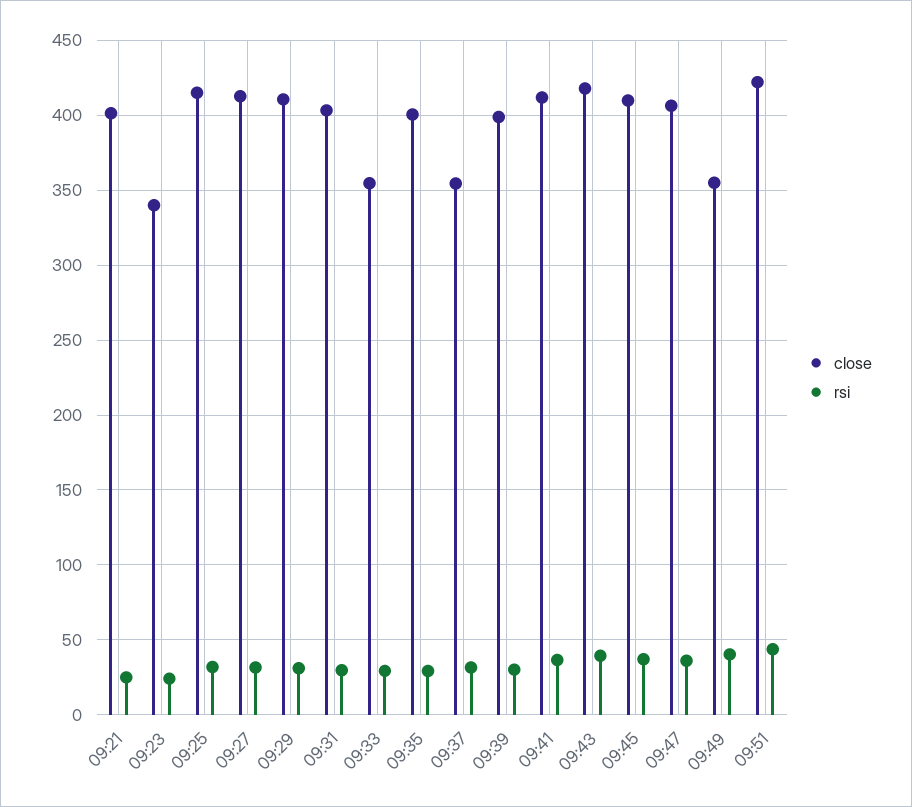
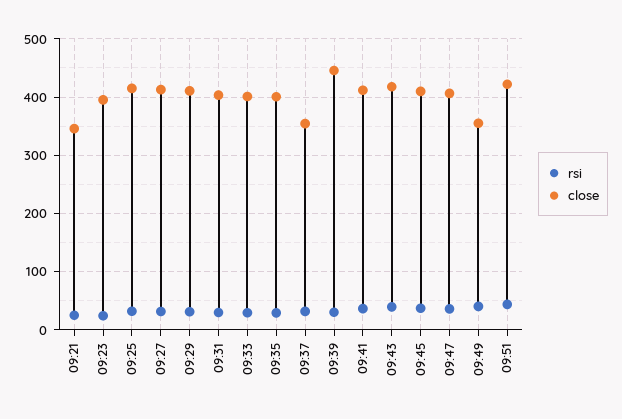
close, 09:21: 400 -> 340
close, 09:23: 340 -> 400
close, 09:33: 355 -> 400
close, 09:39: 400 -> 440

